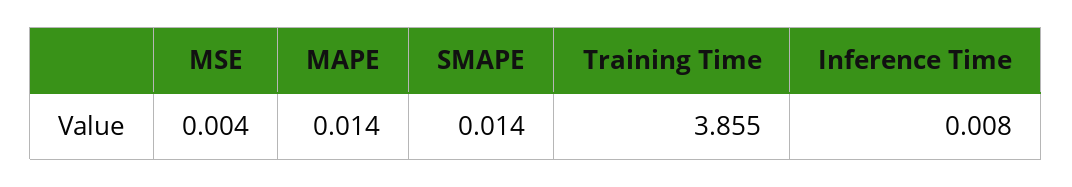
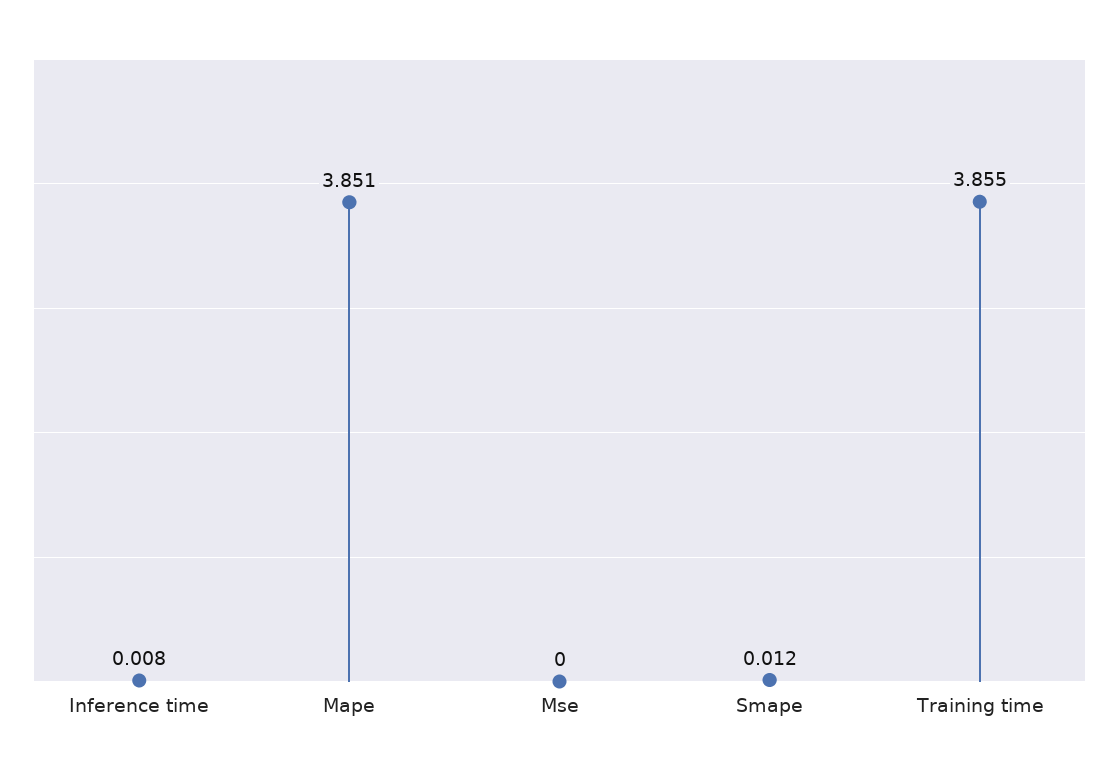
MSE: 0.004 -> 0
MAPE: 0.014 -> 3.851
SMAPE: 0.014 -> 0.012

